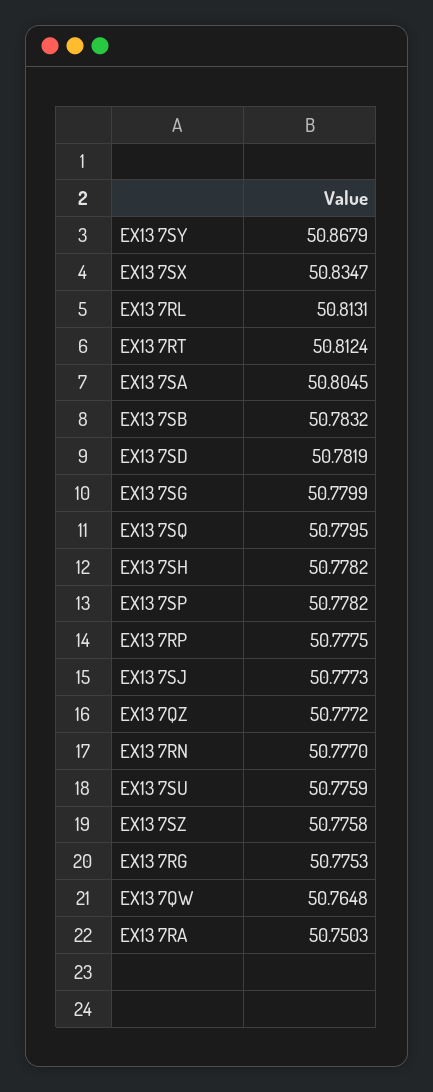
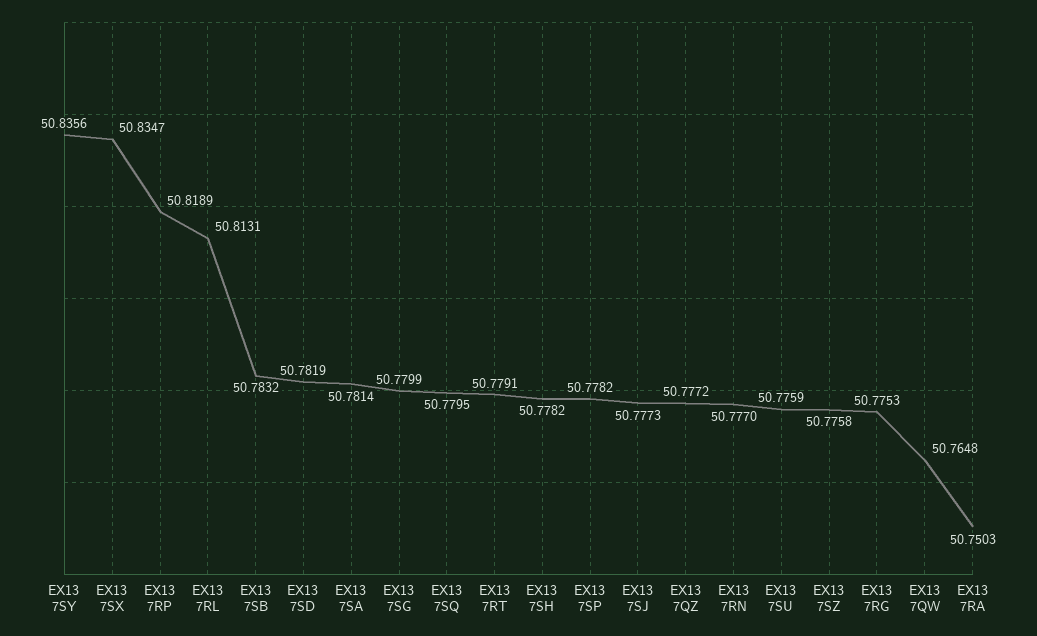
EX13 7SY: 50.8679 -> 50.8356
EX13 7RT: 50.8124 -> 50.7791
EX13 7SA: 50.8045 -> 50.7814
EX13 7RP: 50.7775 -> 50.8189

